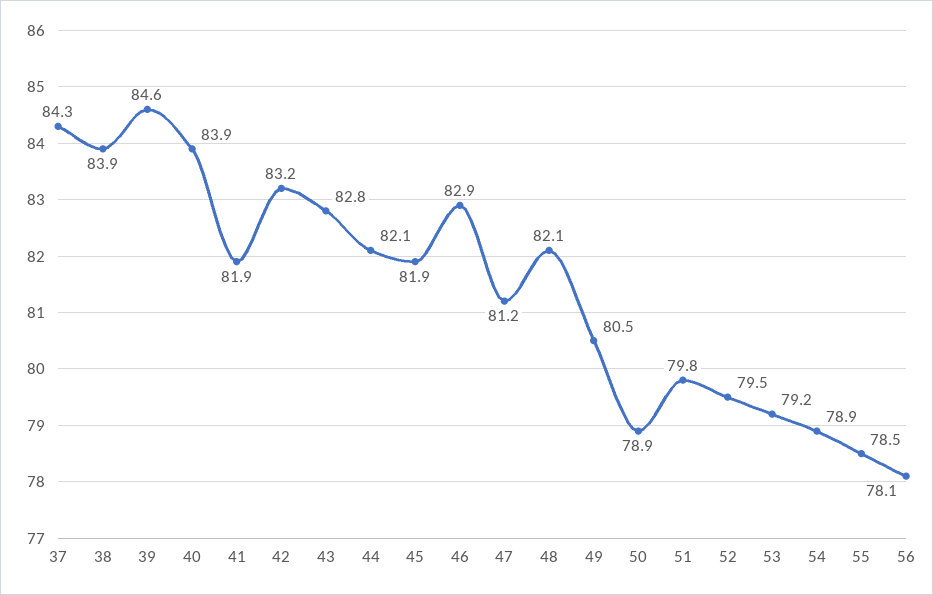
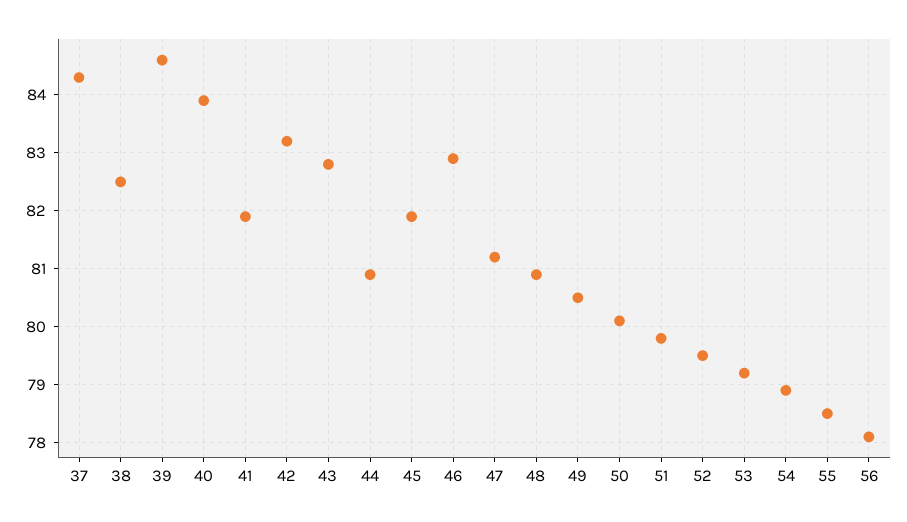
38: 83.9 -> 82.5
44: 82.1 -> 81
48: 82.1 -> 81
50: 78.9 -> 80

